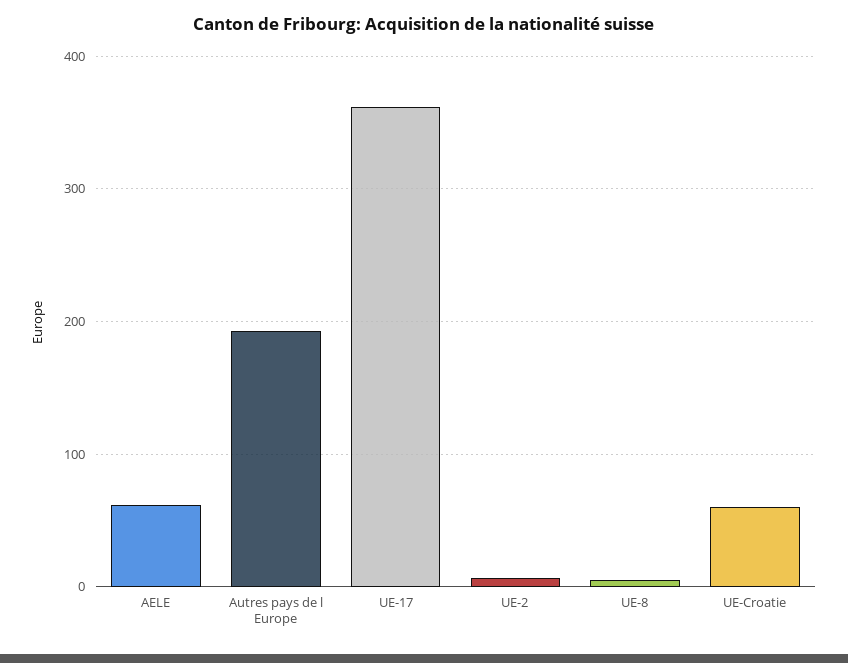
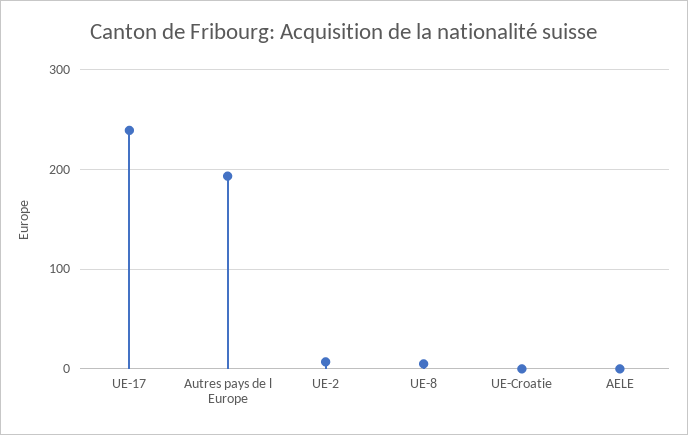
AELE: 60 -> 0
UE-17: 360 -> 240
UE-Croatie: 60 -> 0

